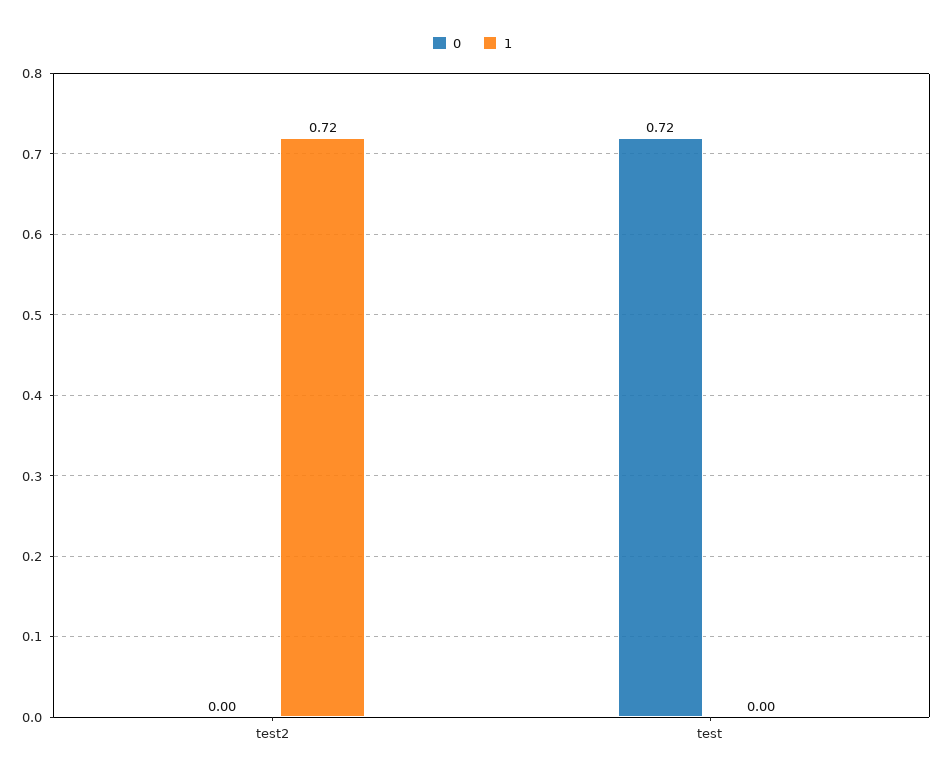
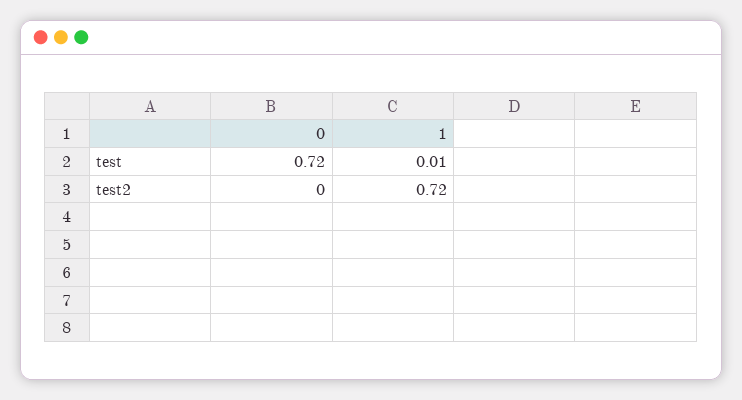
1, test: 0 -> 0.01

